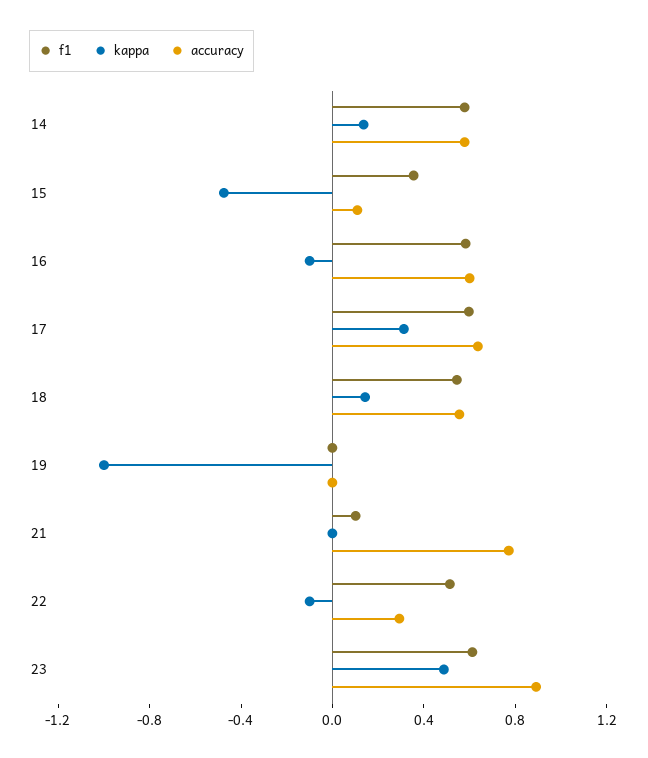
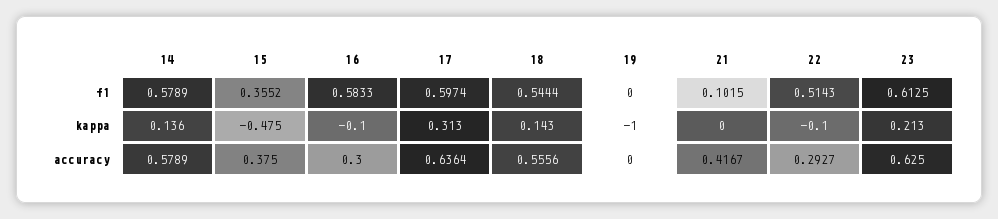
accuracy, 15: 0.1 -> 0.375
accuracy, 16: 0.6 -> 0.3
accuracy, 21: 0.8 -> 0.4167
kappa, 23: 0.5 -> 0.213
accuracy, 23: 0.9 -> 0.625

